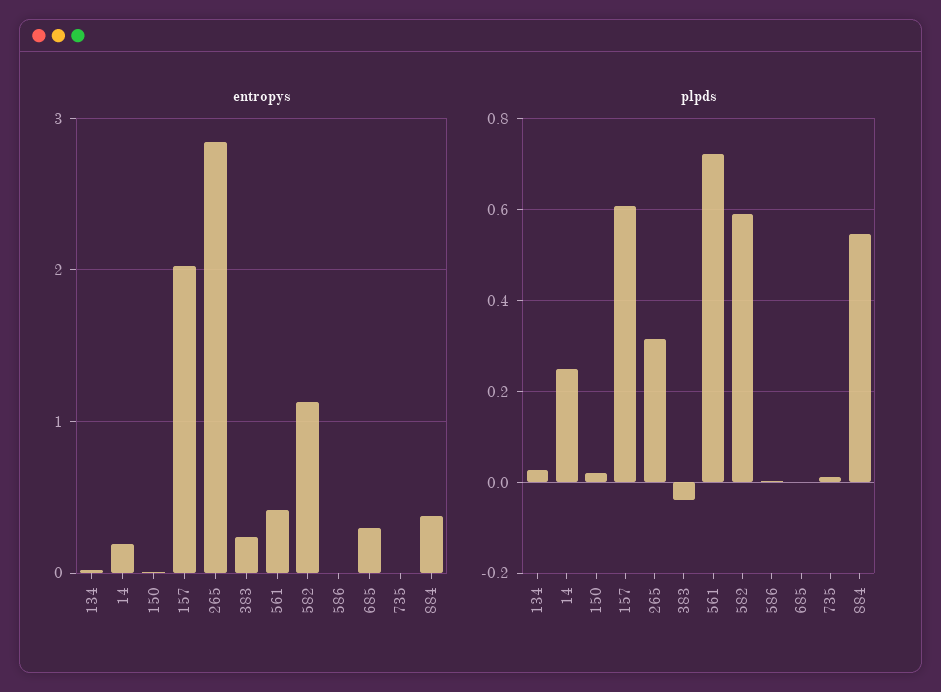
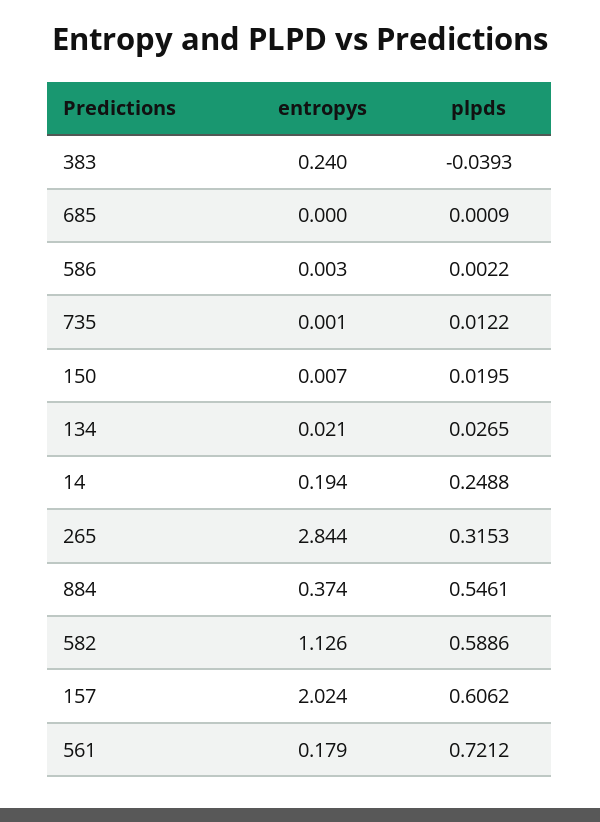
entropys, 561: 0.4 -> 0.179
entropys, 685: 0.3 -> 0

